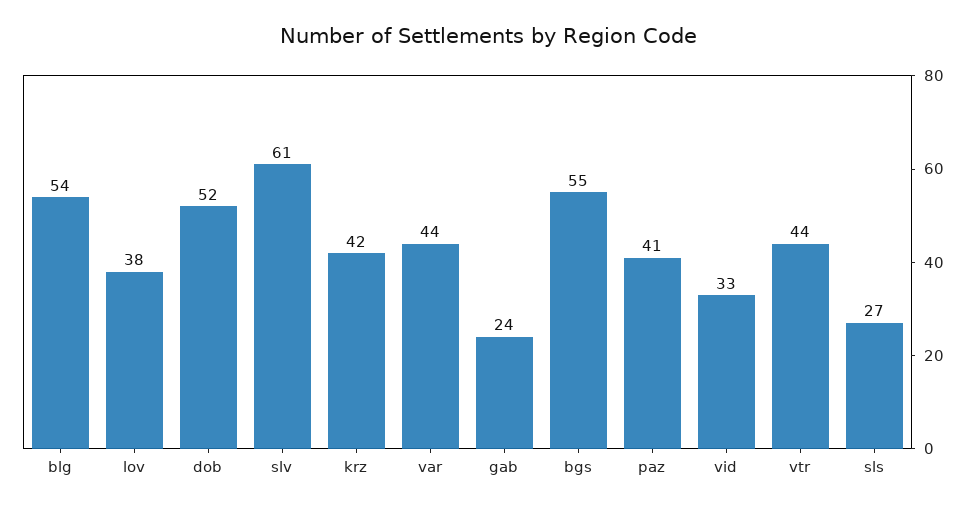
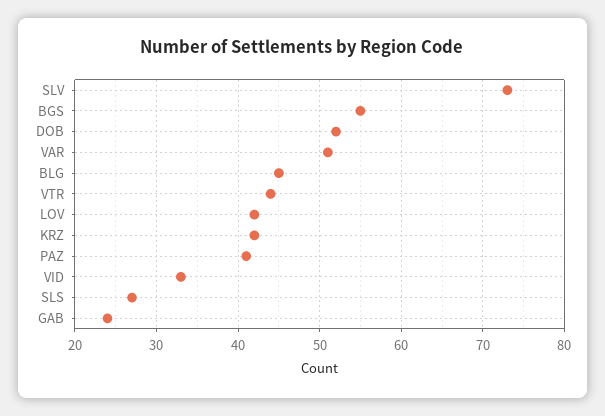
blg: 54 -> 45
lov: 38 -> 42
slv: 61 -> 73
var: 44 -> 51

